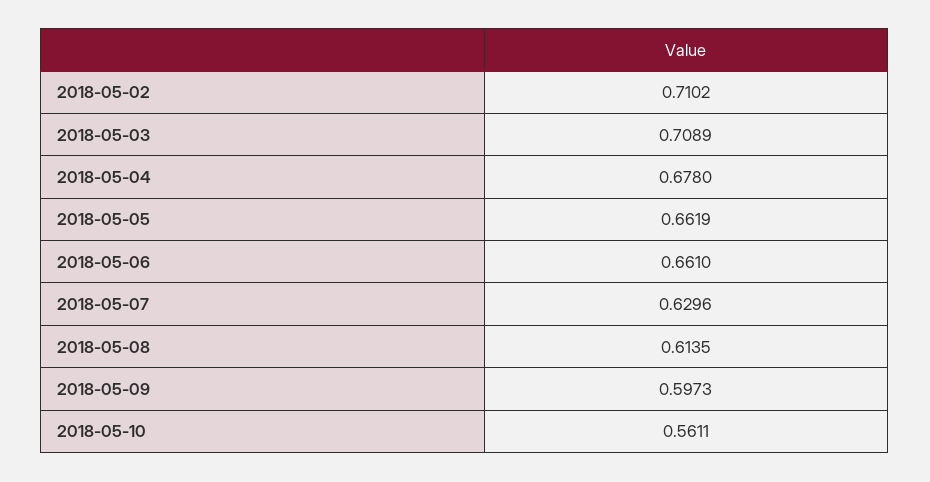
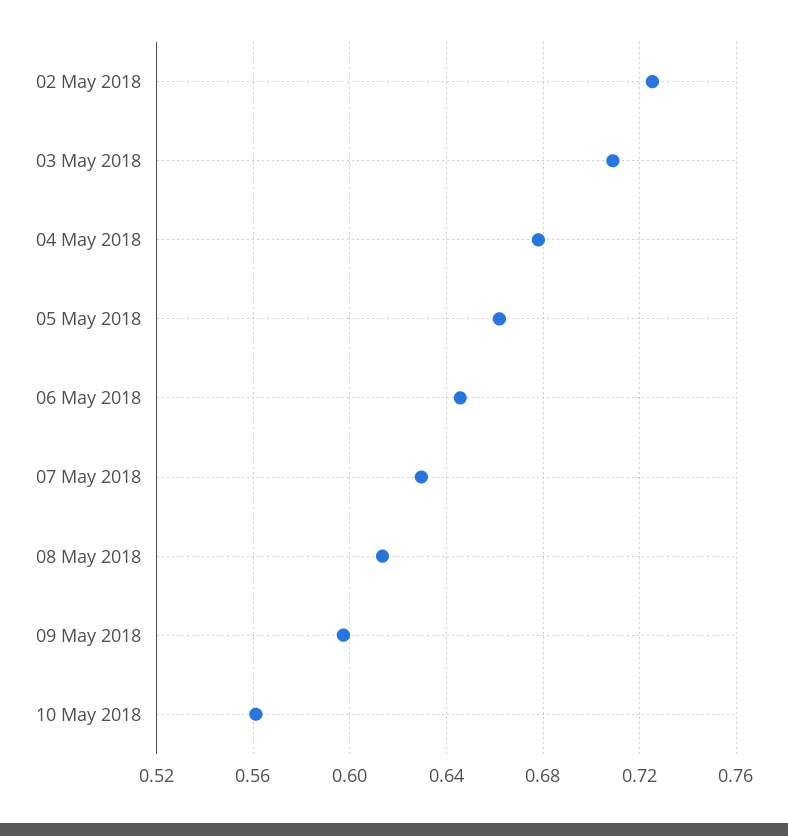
2018-05-02: 0.7102 -> 0.725
2018-05-06: 0.661 -> 0.645

